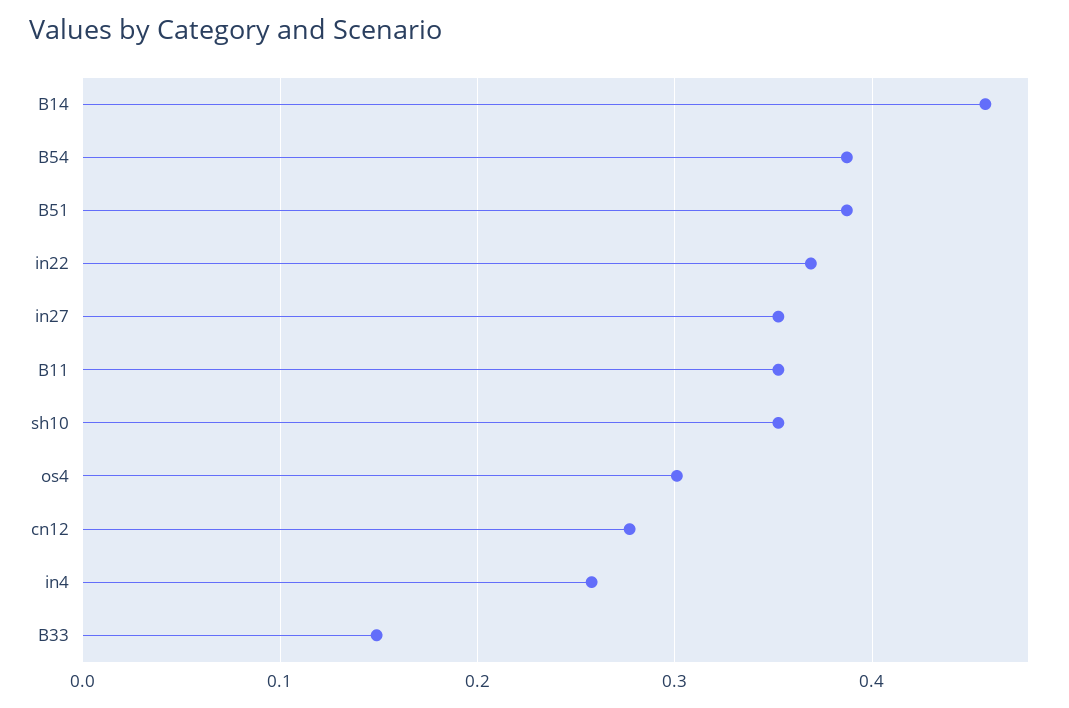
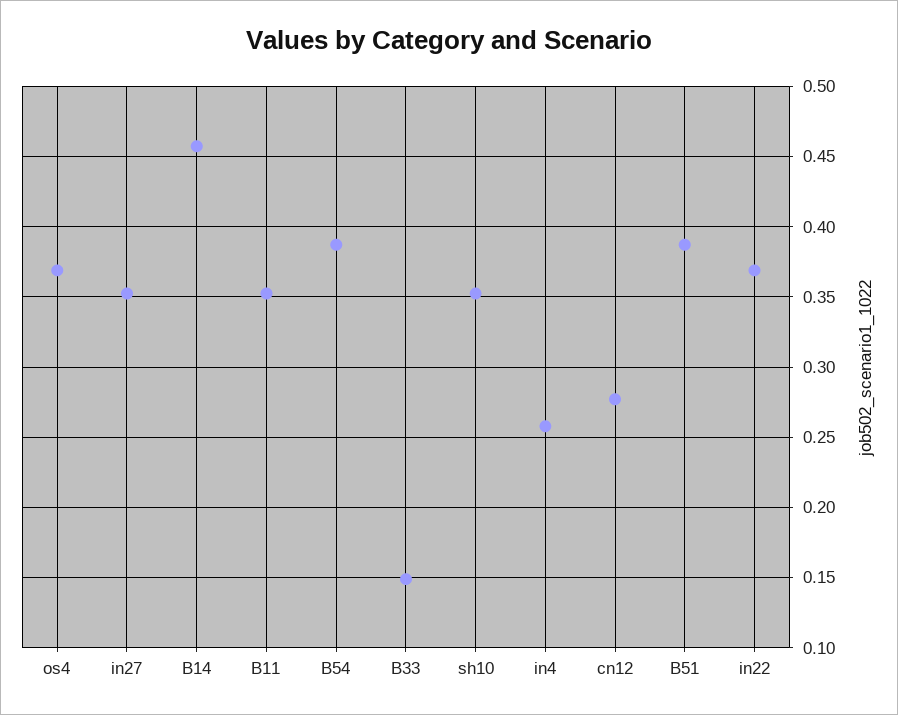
os4: 0.3 -> 0.37

